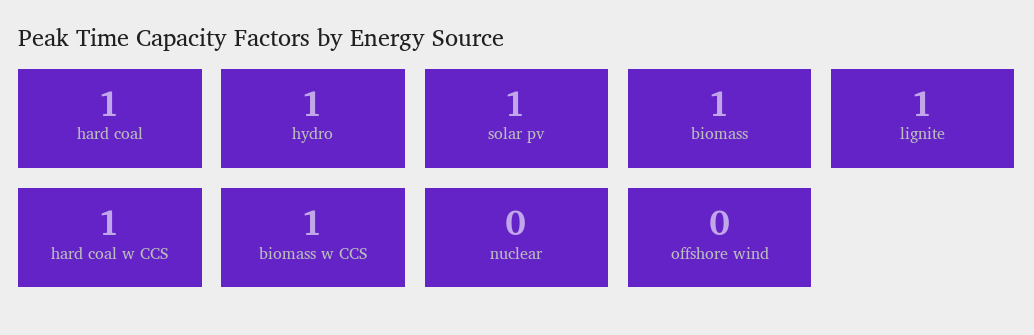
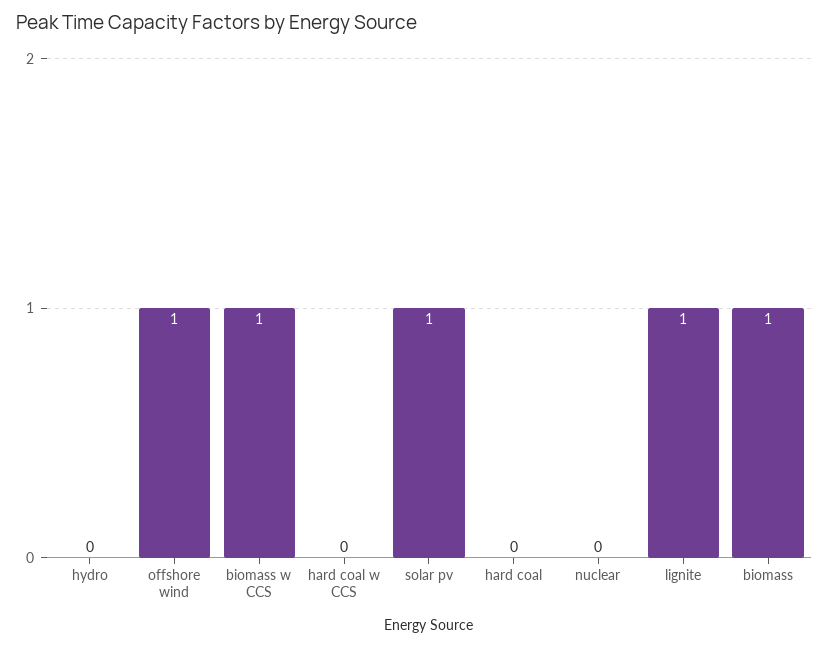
hard coal: 1 -> 0
hydro: 1 -> 0
hard coal w CCS: 1 -> 0
offshore wind: 0 -> 1

